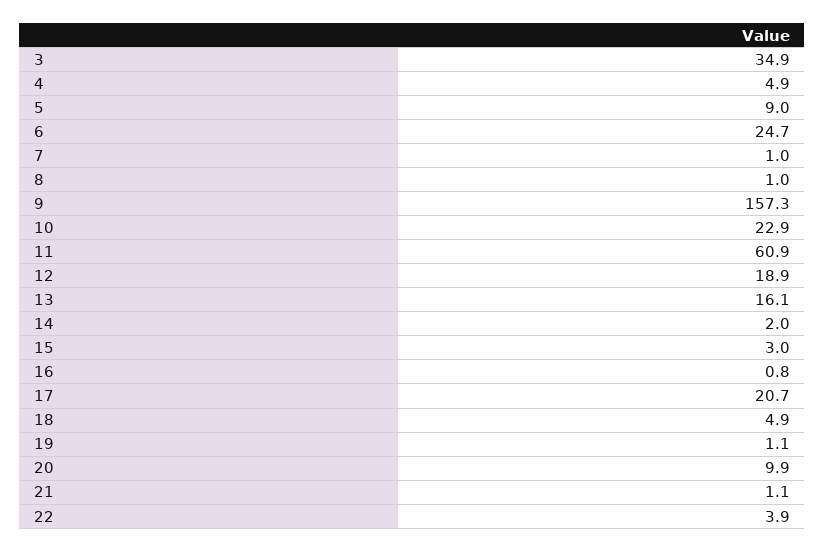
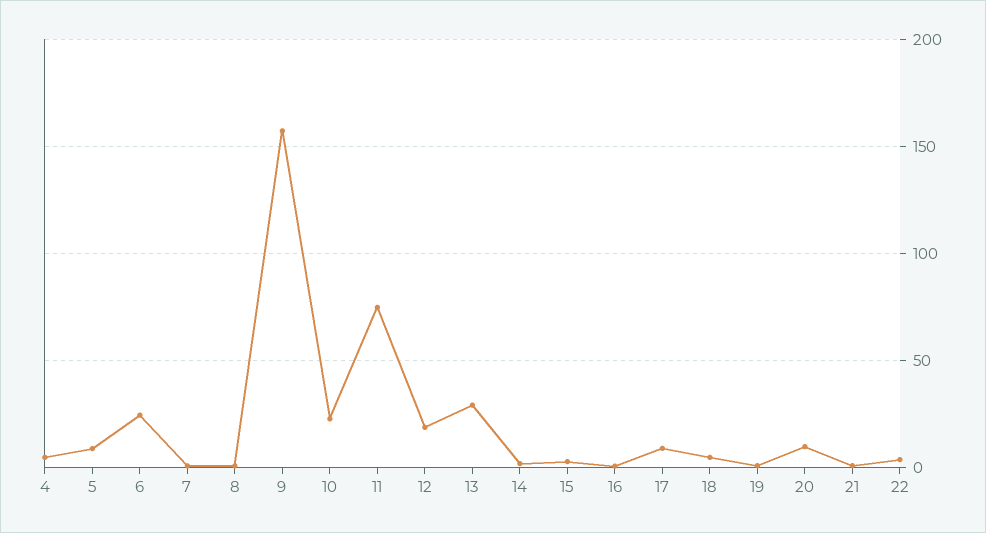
3: 34.9 -> none
11: 60.9 -> 75
13: 16.1 -> 30
17: 20.7 -> 10

